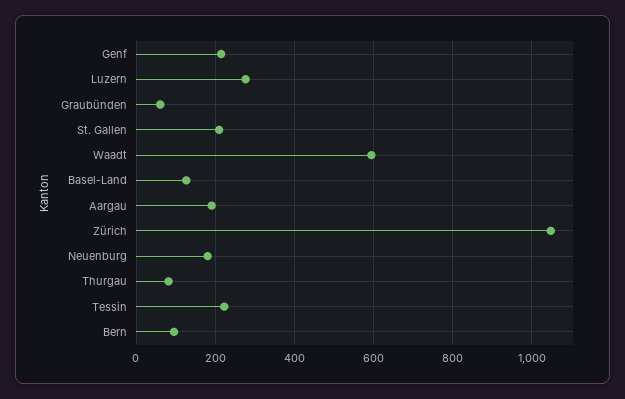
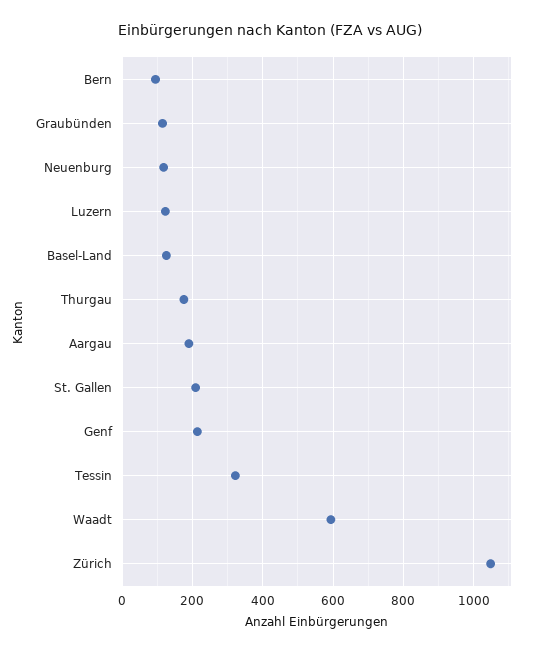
Luzern: 280 -> 120
Graubünden: 60 -> 120
Neuenburg: 180 -> 120
Thurgau: 80 -> 180
Tessin: 220 -> 320

